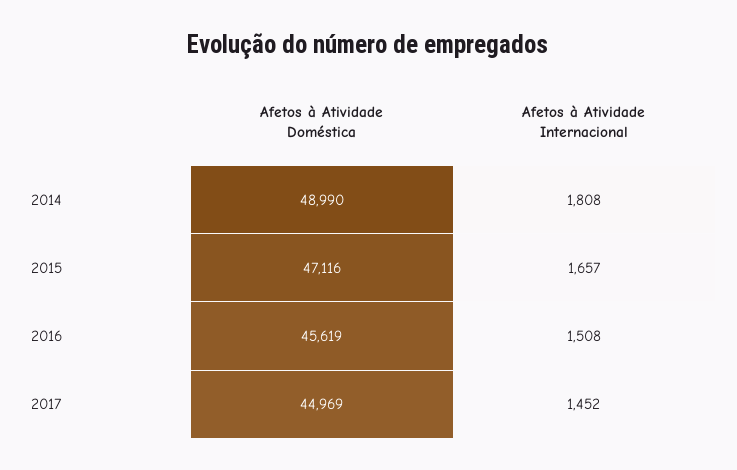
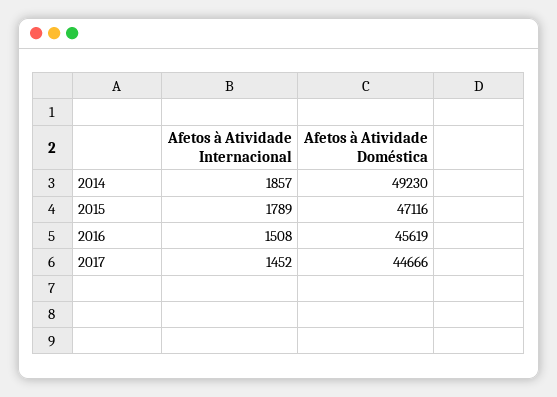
Afetos à Atividade Doméstica, 2014: 48990 -> 49230
Afetos à Atividade Internacional, 2014: 1808 -> 1857
Afetos à Atividade Internacional, 2015: 1657 -> 1789
Afetos à Atividade Doméstica, 2017: 44969 -> 44666

